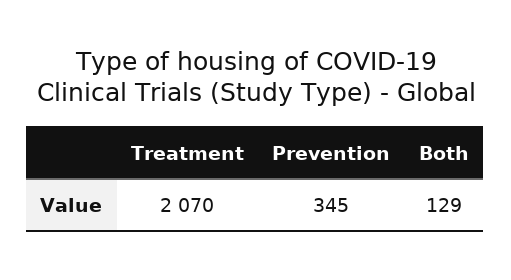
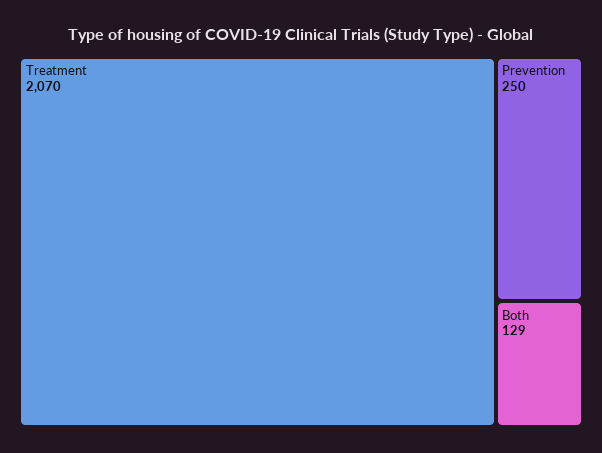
Prevention: 345 -> 250

